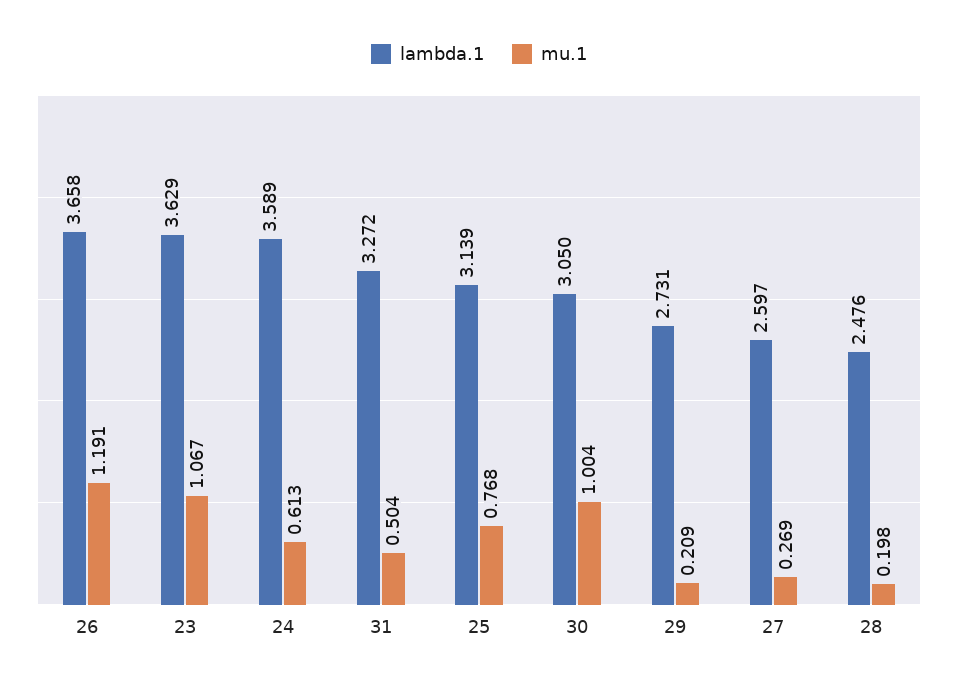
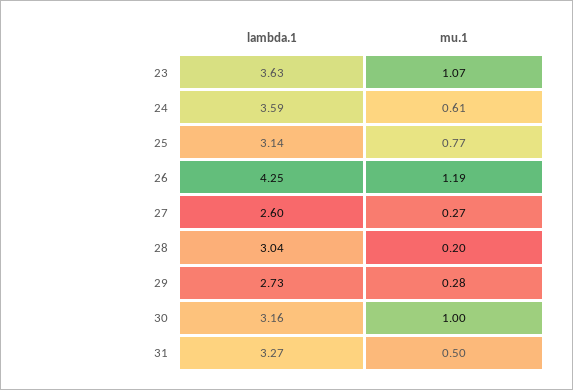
lambda.1, 26: 3.658 -> 4.25
lambda.1, 30: 3.05 -> 3.16
mu.1, 29: 0.209 -> 0.28
lambda.1, 28: 2.476 -> 3.04

